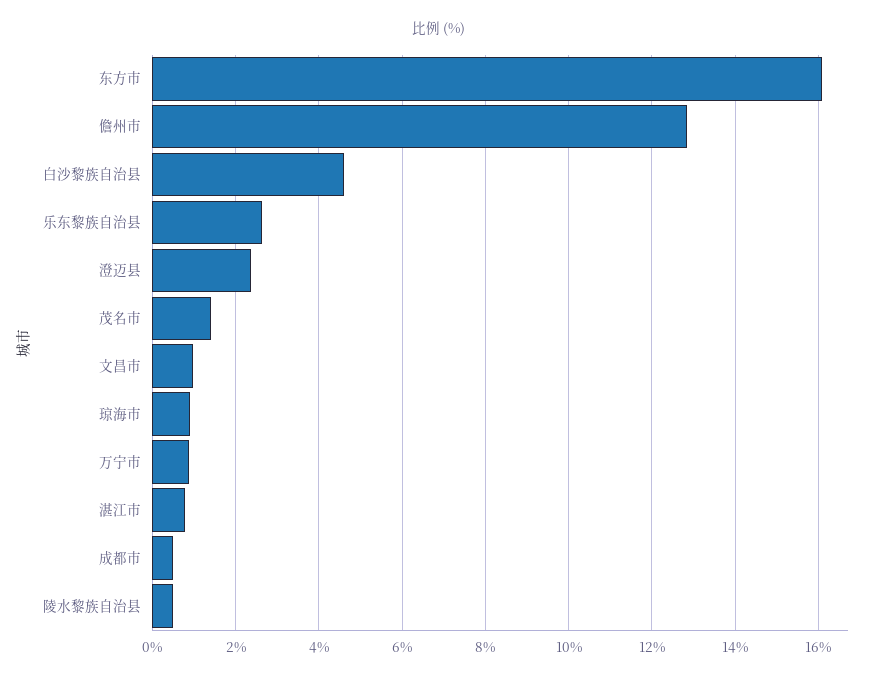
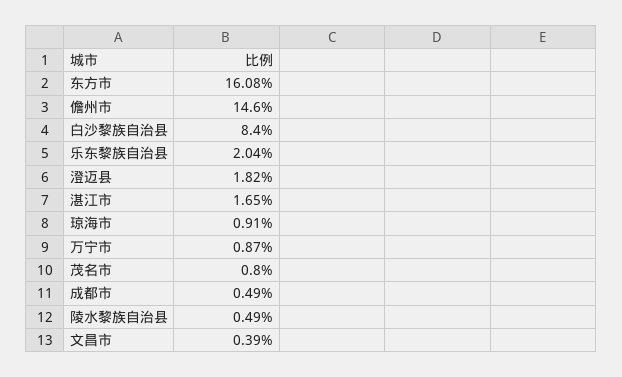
儋州市: 12.8 -> 14.6
白沙黎族自治县: 4.6 -> 8.4
乐东黎族自治县: 2.6 -> 2.04
澄迈县: 2.4 -> 1.82
茂名市: 1.4 -> 0.8
文昌市: 1 -> 0.39
湛江市: 0.8 -> 1.65

